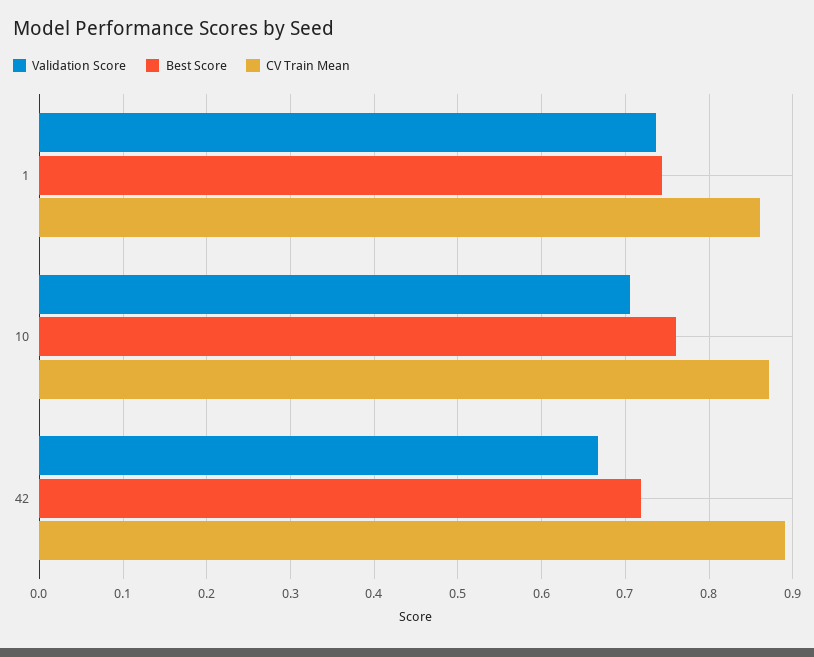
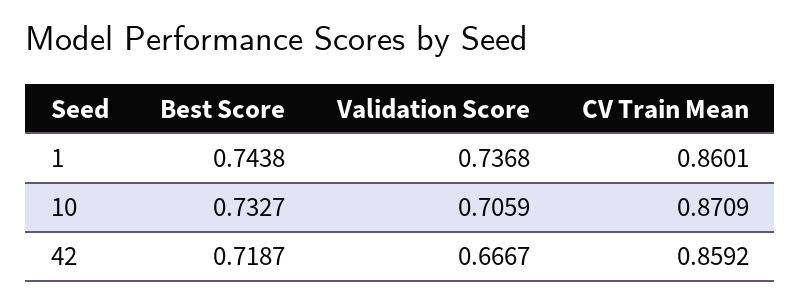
Best Score, 10: 0.76 -> 0.7327
CV Train Mean, 42: 0.89 -> 0.8592

